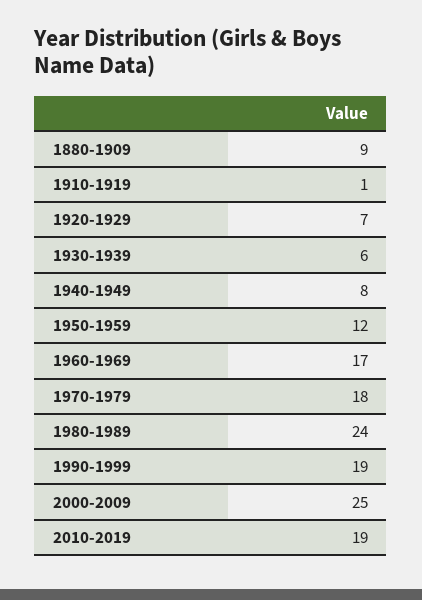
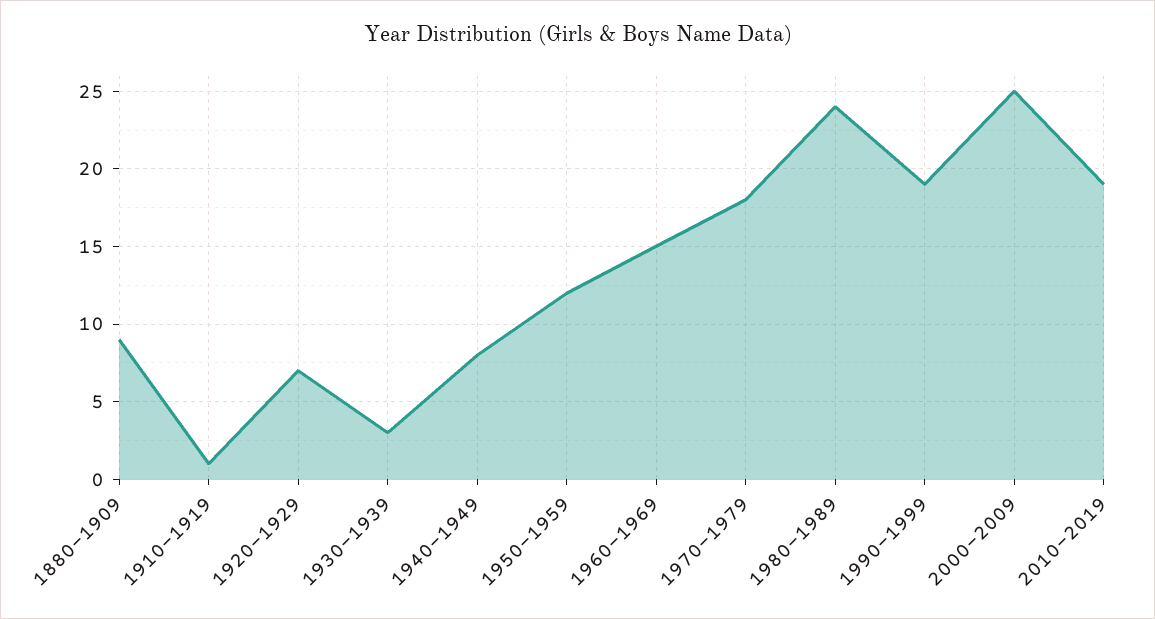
1930-1939: 6 -> 3
1960-1969: 17 -> 15

